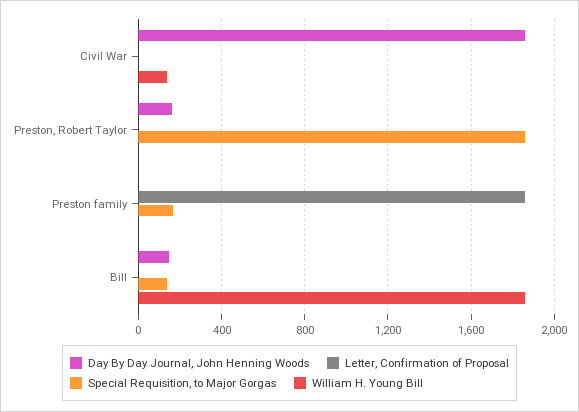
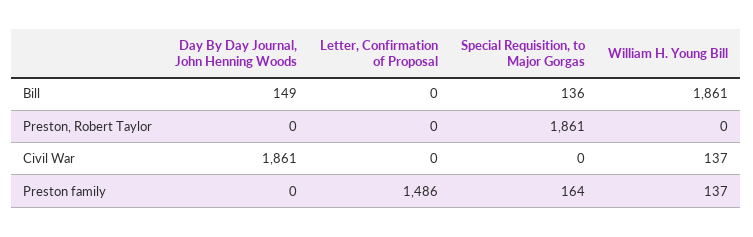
Day By Day Journal, John Henning Woods, Preston, Robert Taylor: 150 -> 0
Letter, Confirmation of Proposal, Preston family: 1850 -> 1486
William H. Young Bill, Preston family: 0 -> 137

